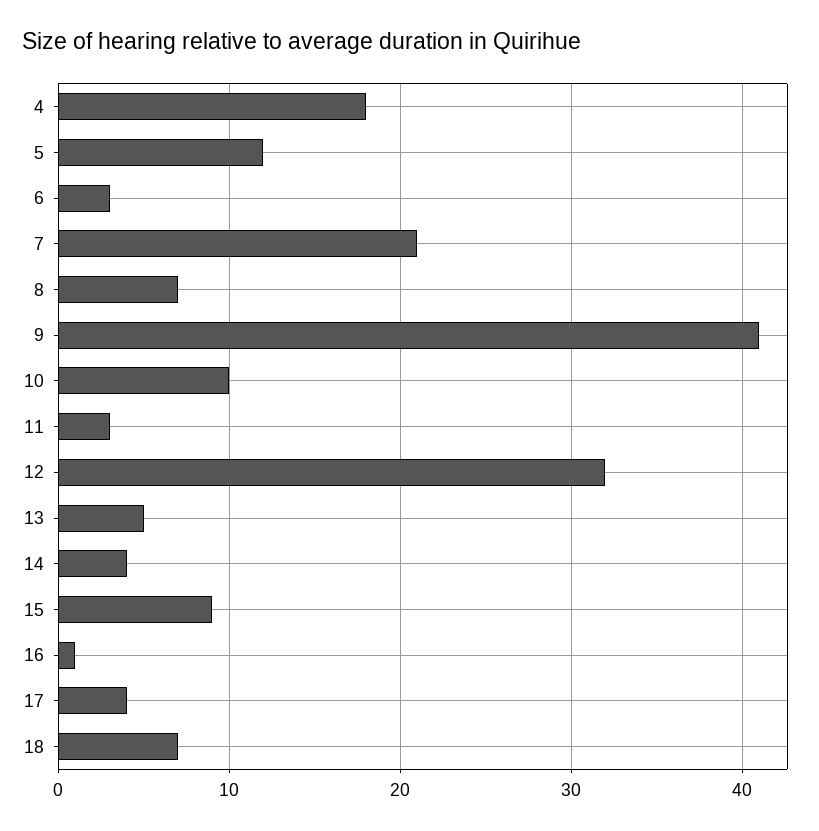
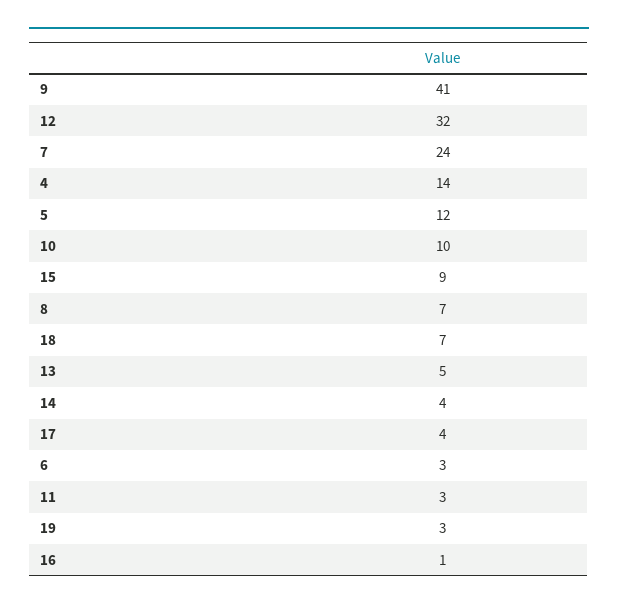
4: 18 -> 14
7: 21 -> 24
19: none -> 3

